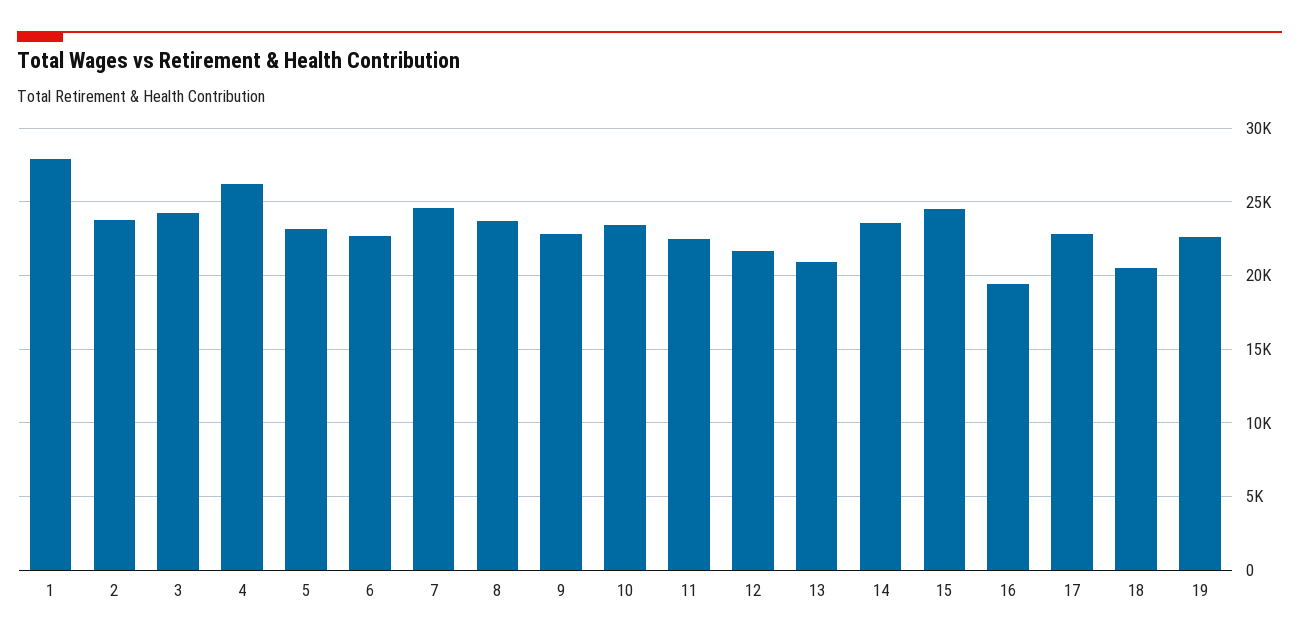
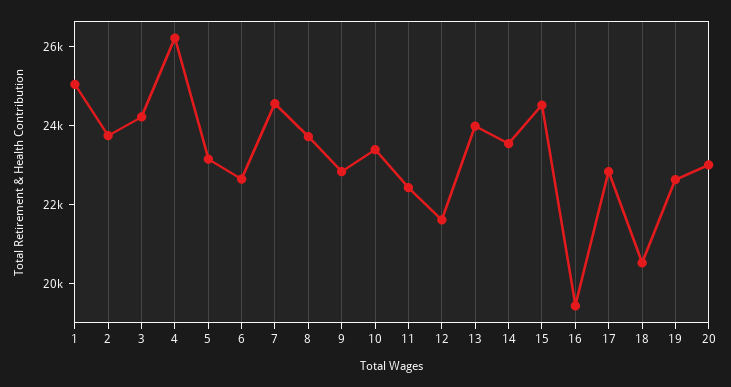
1: 28000 -> 25000
13: 21000 -> 24000
20: none -> 23000

